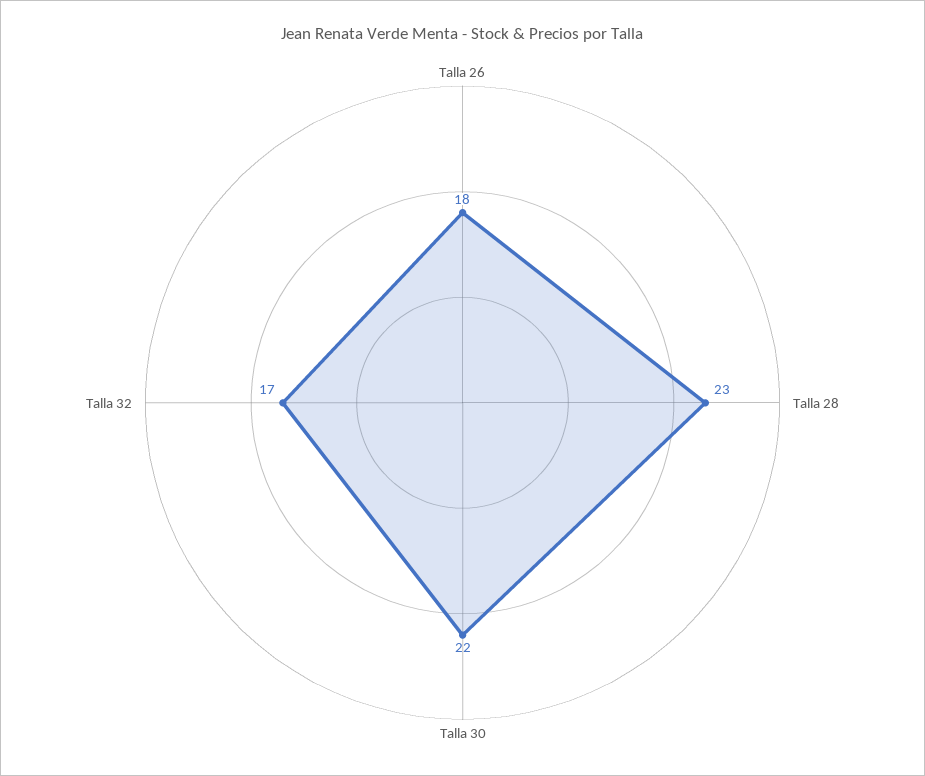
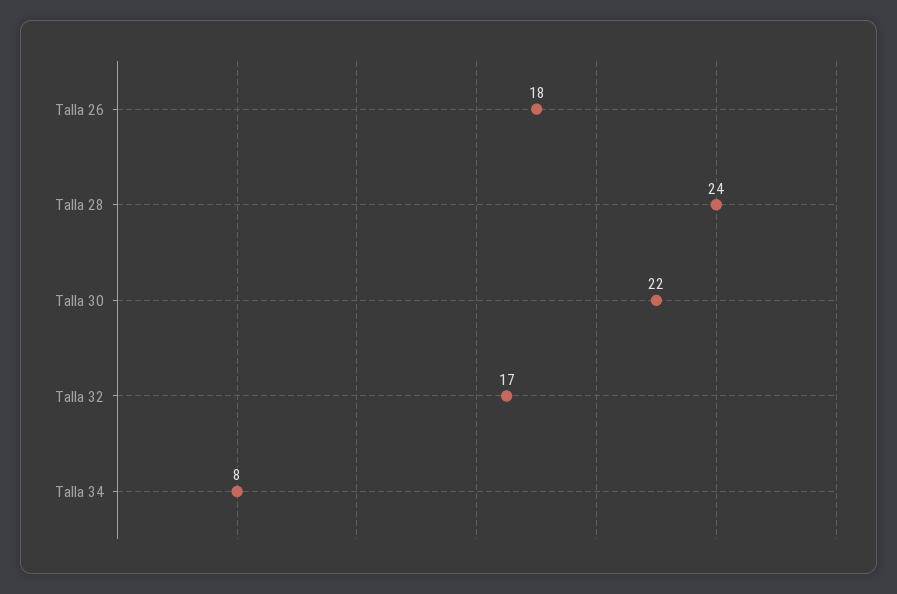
Talla 28: 23 -> 24
Talla 34: none -> 8

